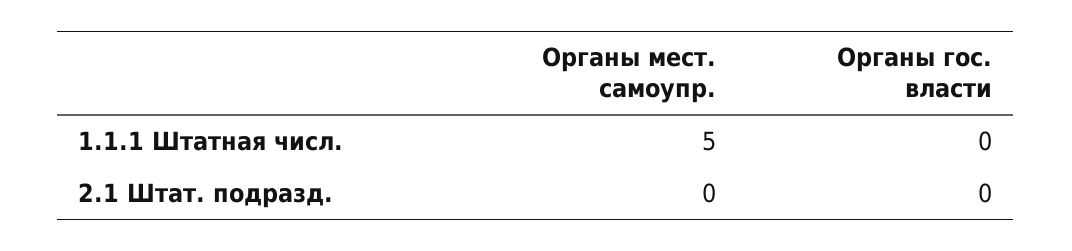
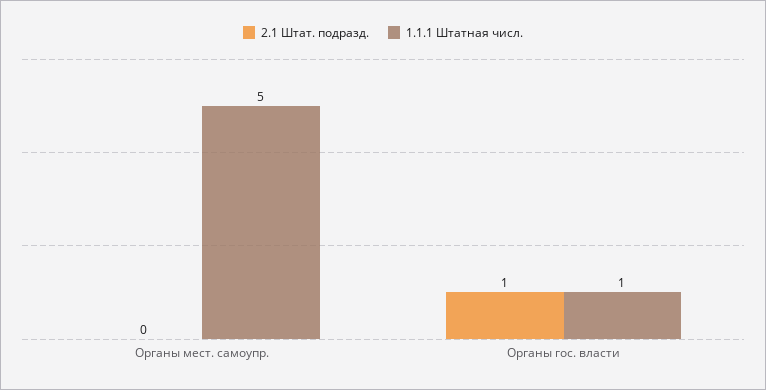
1.1.1 Штатная числ., Органы гос. власти: 0 -> 1
2.1 Штат. подразд., Органы гос. власти: 0 -> 1

